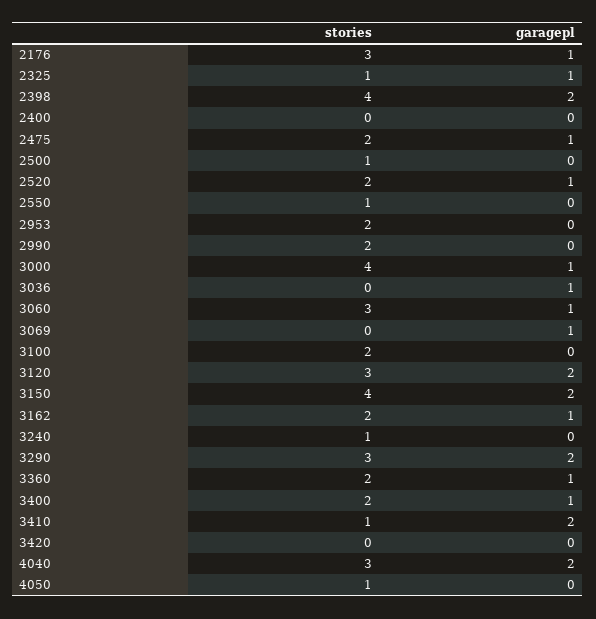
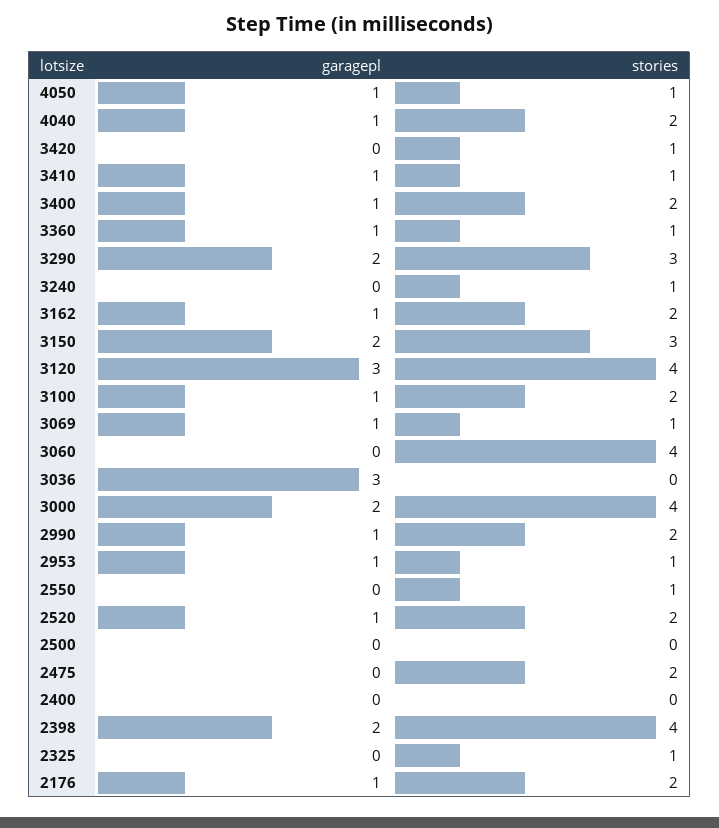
stories, 2176: 3 -> 2
garagepl, 2325: 1 -> 0
garagepl, 2475: 1 -> 0
stories, 2500: 1 -> 0
stories, 2953: 2 -> 1
garagepl, 2953: 0 -> 1
garagepl, 2990: 0 -> 1
garagepl, 3000: 1 -> 2
garagepl, 3036: 1 -> 3
stories, 3060: 3 -> 4
garagepl, 3060: 1 -> 0
stories, 3069: 0 -> 1
garagepl, 3100: 0 -> 1
stories, 3120: 3 -> 4
garagepl, 3120: 2 -> 3
stories, 3150: 4 -> 3
stories, 3360: 2 -> 1
garagepl, 3410: 2 -> 1
stories, 3420: 0 -> 1
stories, 4040: 3 -> 2
garagepl, 4040: 2 -> 1
garagepl, 4050: 0 -> 1

